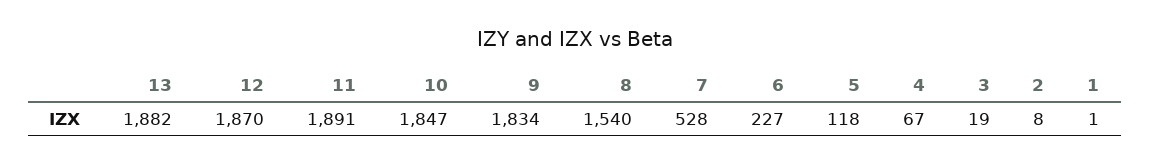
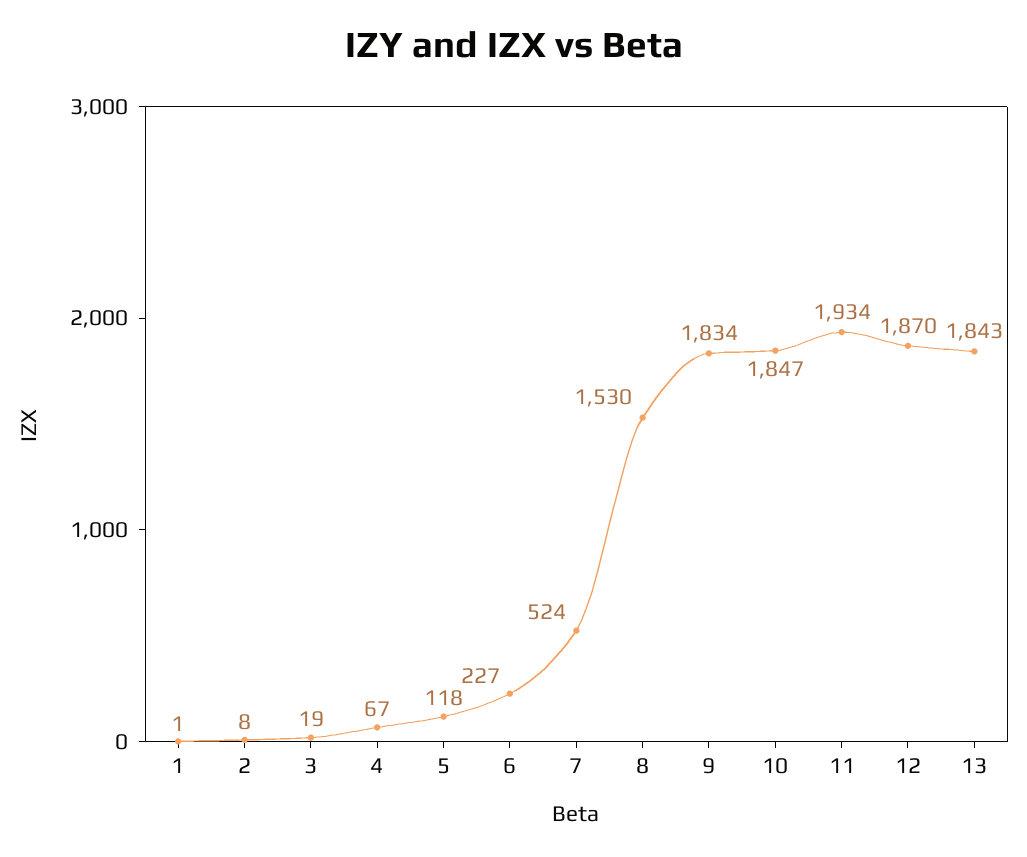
13: 1882 -> 1843
11: 1891 -> 1934
8: 1540 -> 1530
7: 528 -> 524

